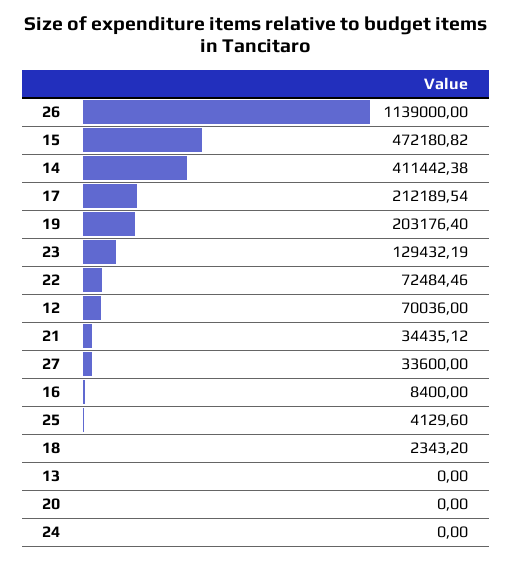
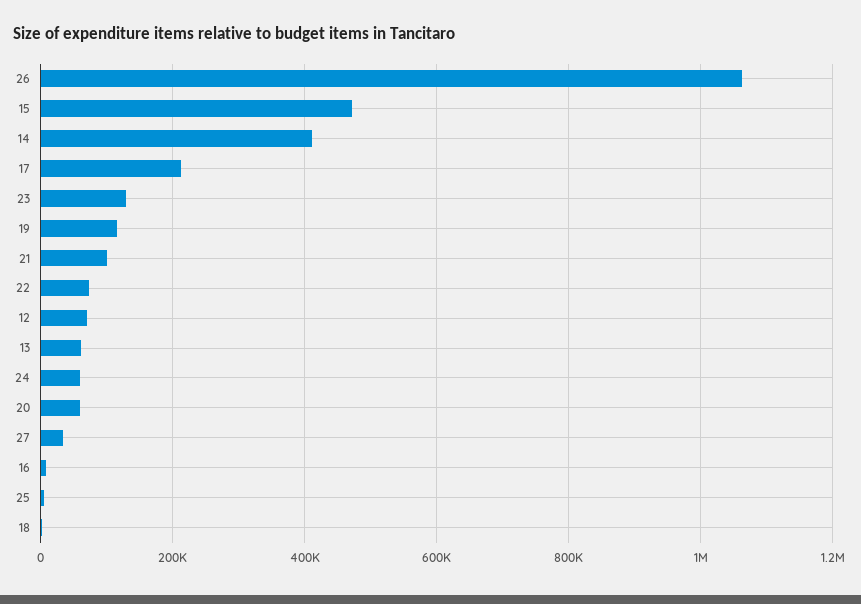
26: 1139000 -> 1060000
19: 203176.4 -> 120000
21: 34435.12 -> 100000
13: 0 -> 60000
20: 0 -> 60000
24: 0 -> 60000

